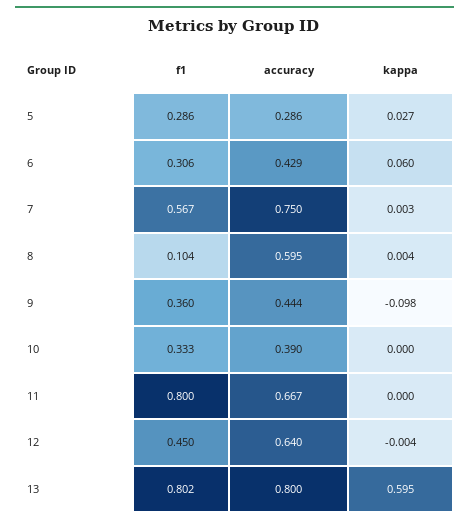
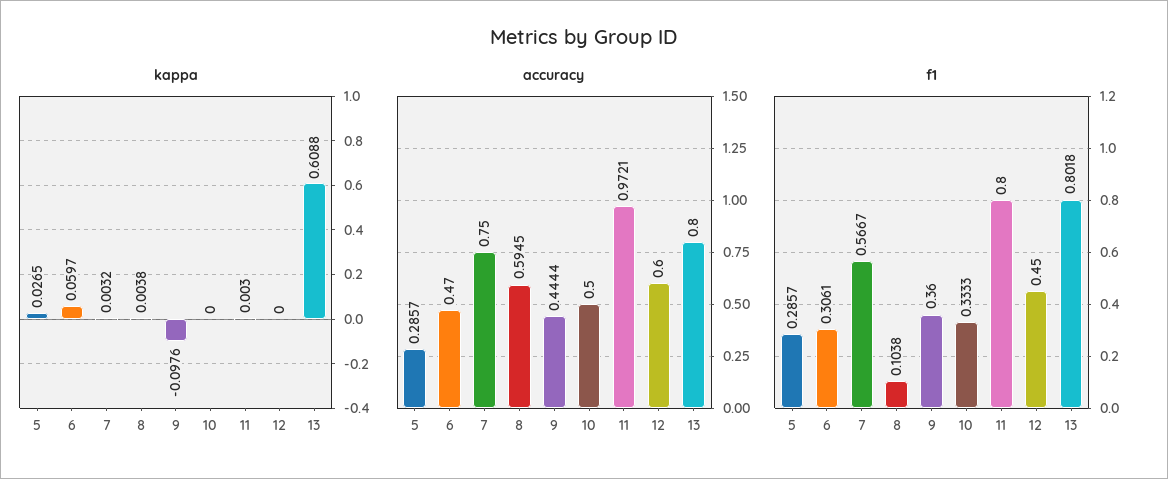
accuracy, 6: 0.429 -> 0.47
accuracy, 10: 0.39 -> 0.5
accuracy, 11: 0.667 -> 0.9721
kappa, 11: 0 -> 0.003
accuracy, 12: 0.64 -> 0.6
kappa, 12: -0.004 -> 0
kappa, 13: 0.595 -> 0.6088

